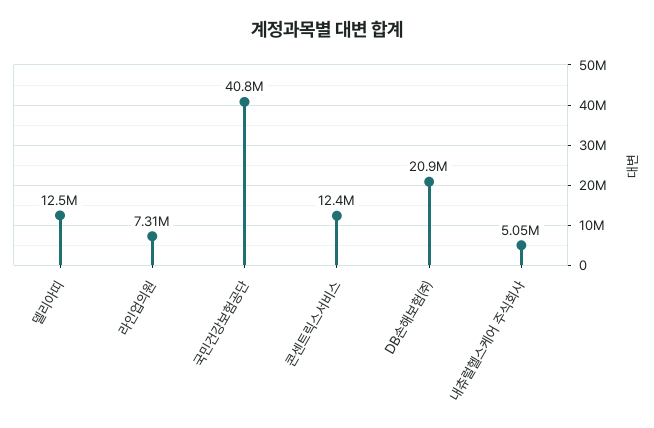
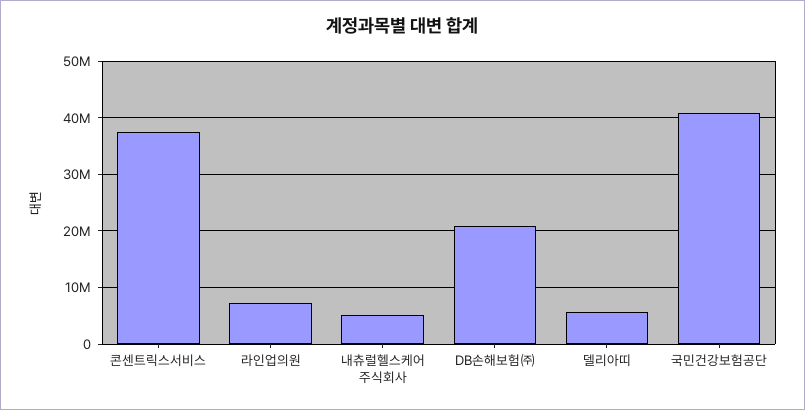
델리아띠: 12500000 -> 6000000
콘센트릭스서비스: 12400000 -> 38000000

